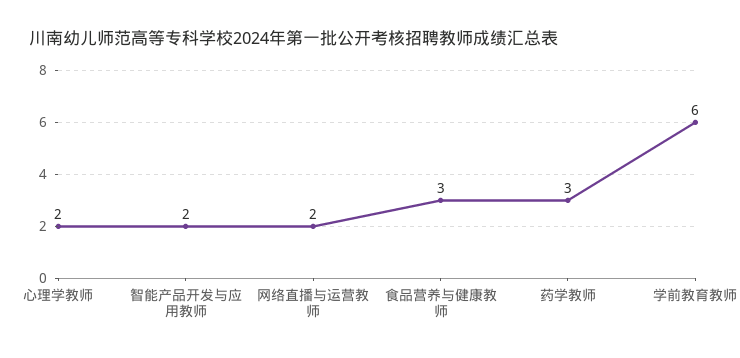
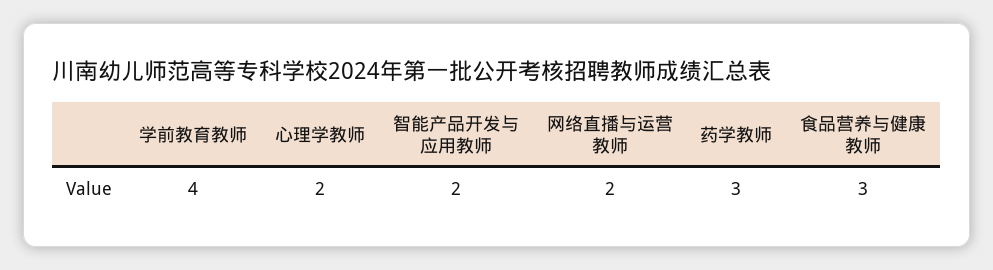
学前教育教师: 6 -> 4

